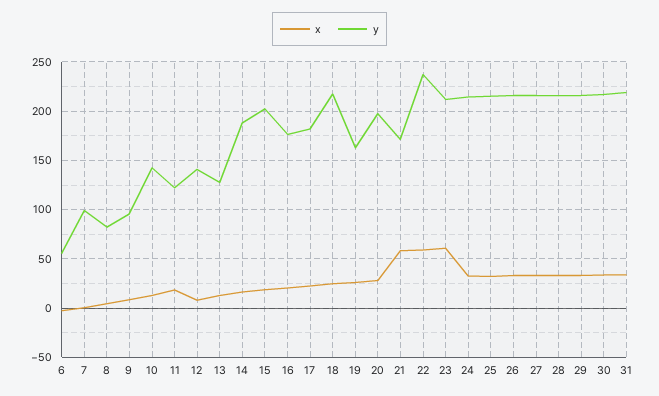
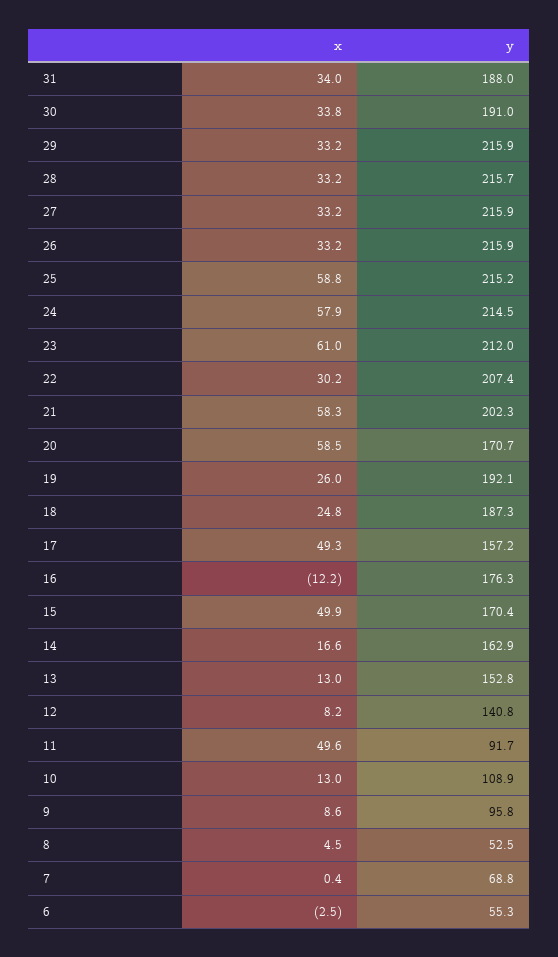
y, 7: 100 -> 68.8
y, 8: 80 -> 52.5
y, 10: 140 -> 108.9
x, 11: 20 -> 49.6
y, 11: 120 -> 91.7
y, 13: 130 -> 152.8
y, 14: 190 -> 162.9
x, 15: 20 -> 49.9
y, 15: 200 -> 170.4
x, 16: 20 -> -12.2
x, 17: 20 -> 49.3
y, 17: 180 -> 157.2
y, 18: 220 -> 187.3
y, 19: 160 -> 192.1
x, 20: 30 -> 58.5
y, 20: 200 -> 170.7
y, 21: 170 -> 202.3
x, 22: 60 -> 30.2
y, 22: 240 -> 207.4
x, 24: 30 -> 57.9
x, 25: 30 -> 58.8
y, 30: 220 -> 191
y, 31: 220 -> 188

